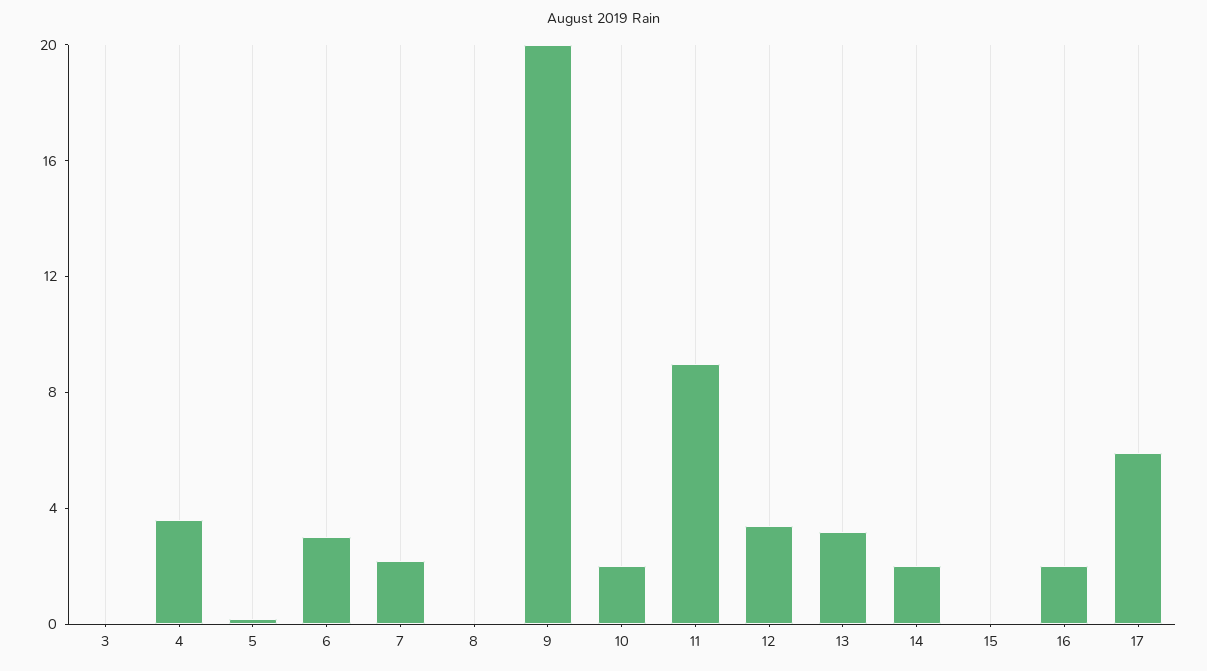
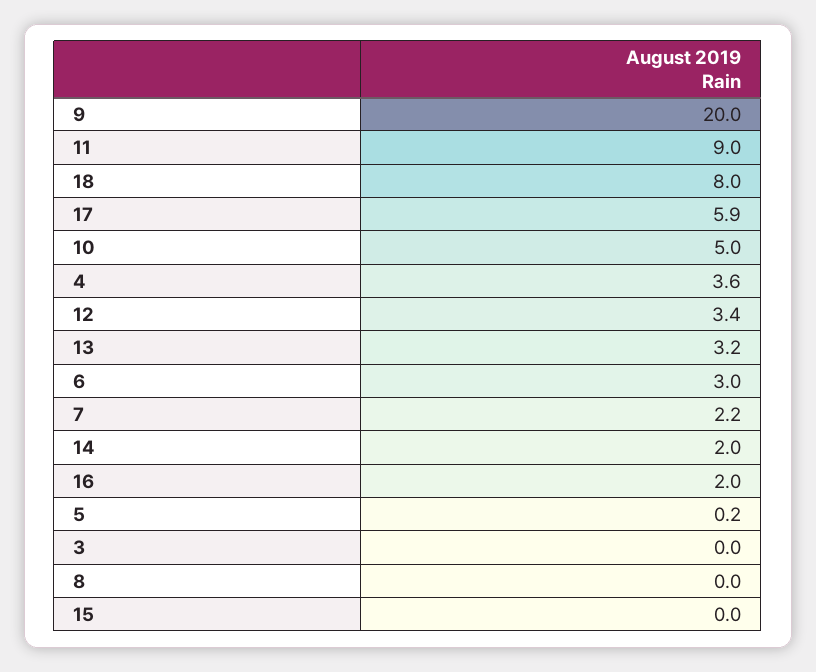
10: 2 -> 5
18: none -> 8

